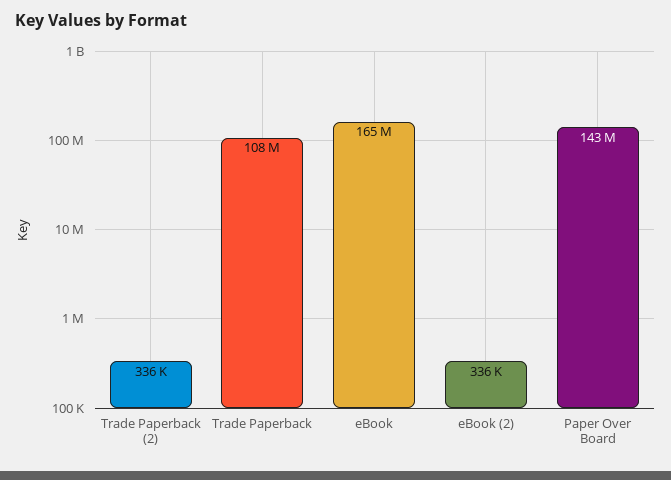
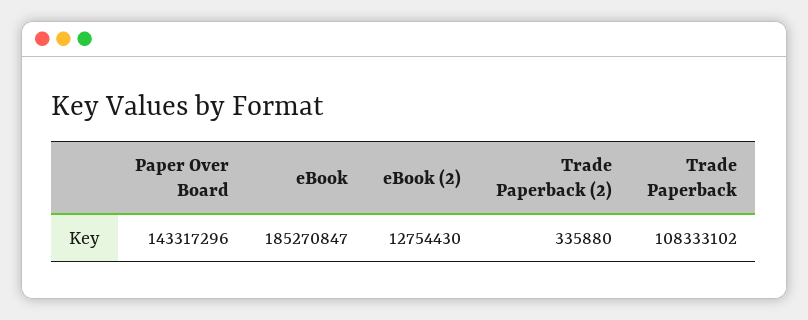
eBook: 165000000 -> 185270847
eBook (2): 336000 -> 12754430

